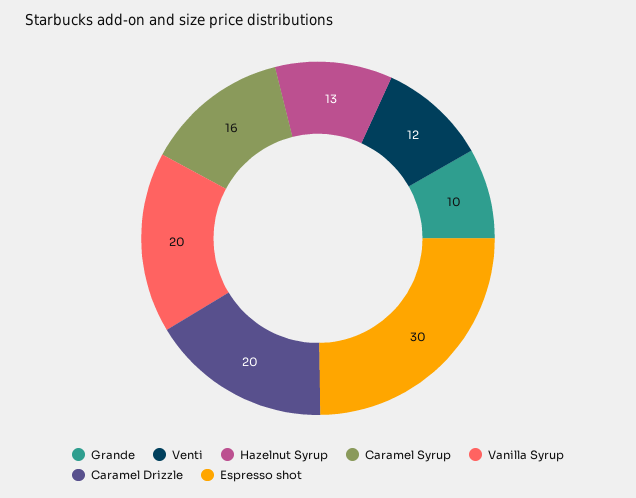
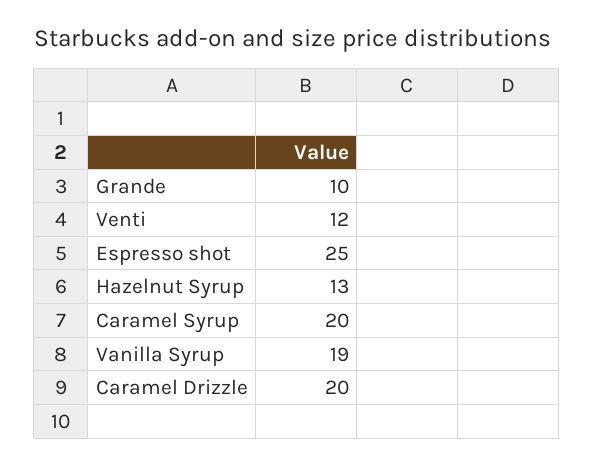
Caramel Syrup: 16 -> 20
Vanilla Syrup: 20 -> 19
Espresso shot: 30 -> 25

